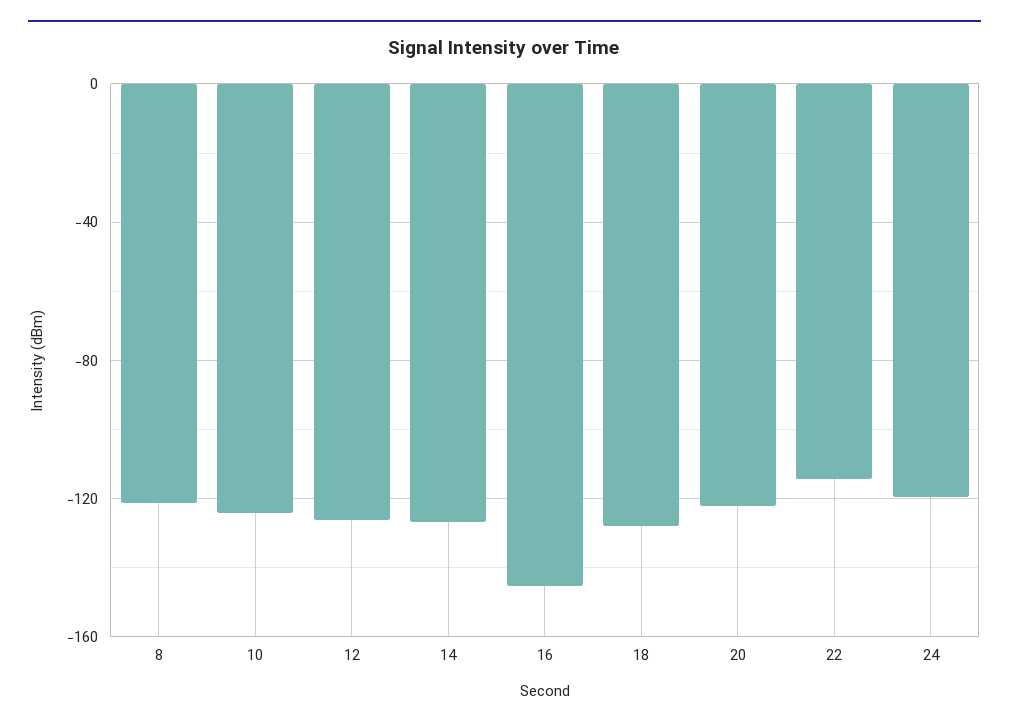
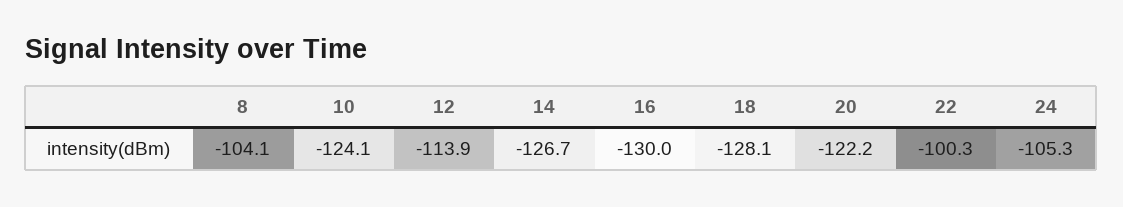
8: -120 -> -104.1
12: -125 -> -113.9
16: -145 -> -130
22: -115 -> -100.3
24: -120 -> -105.3

